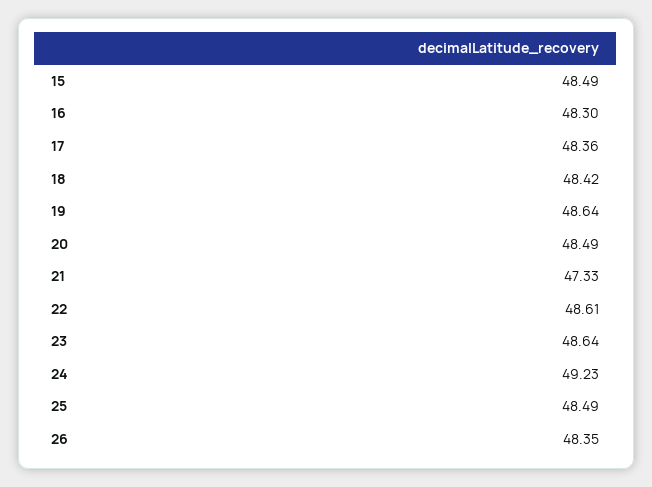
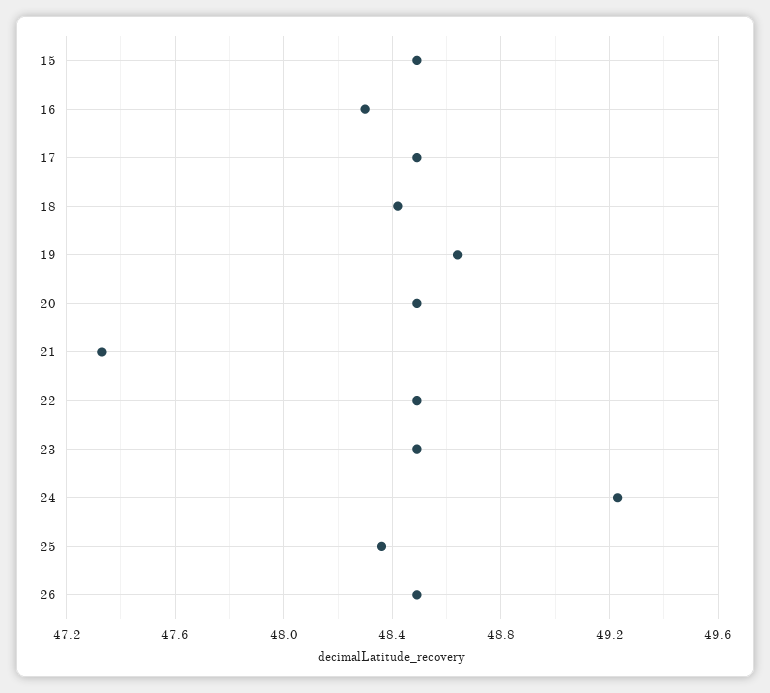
17: 48.36 -> 48.5
22: 48.61 -> 48.5
23: 48.64 -> 48.5
25: 48.49 -> 48.35
26: 48.35 -> 48.5

